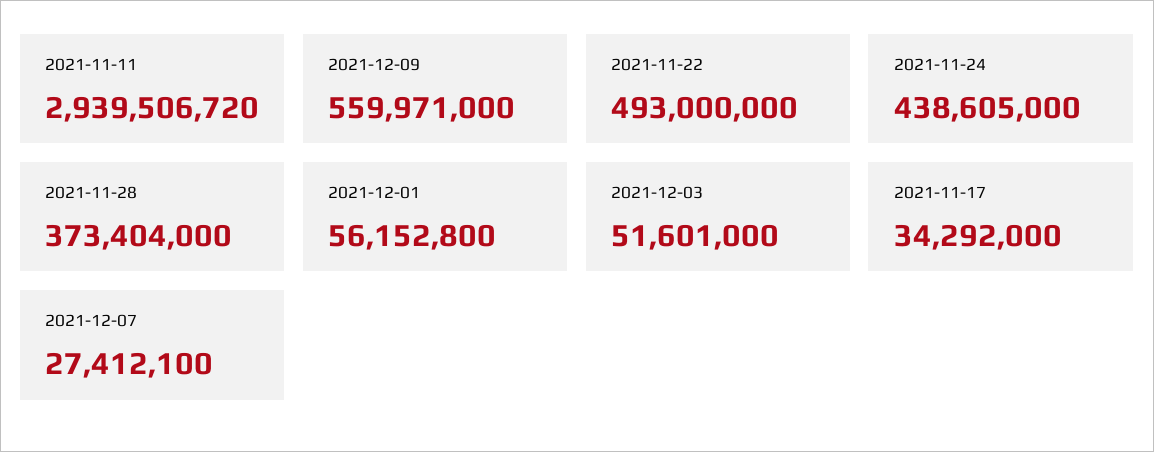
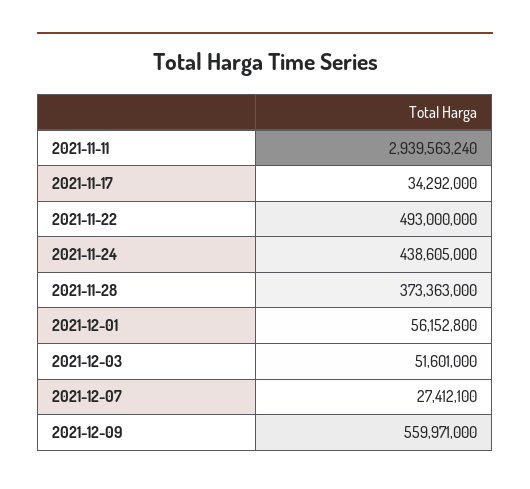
2021-11-11: 2939506720 -> 2939563240
2021-11-28: 373404000 -> 373363000

